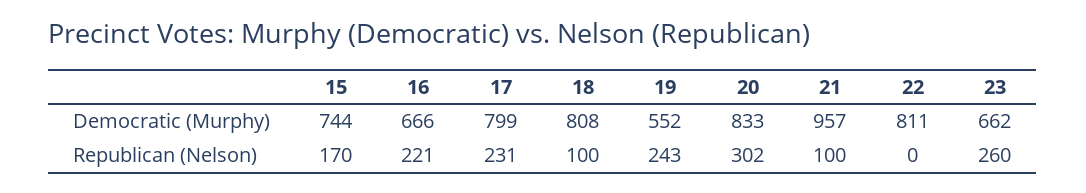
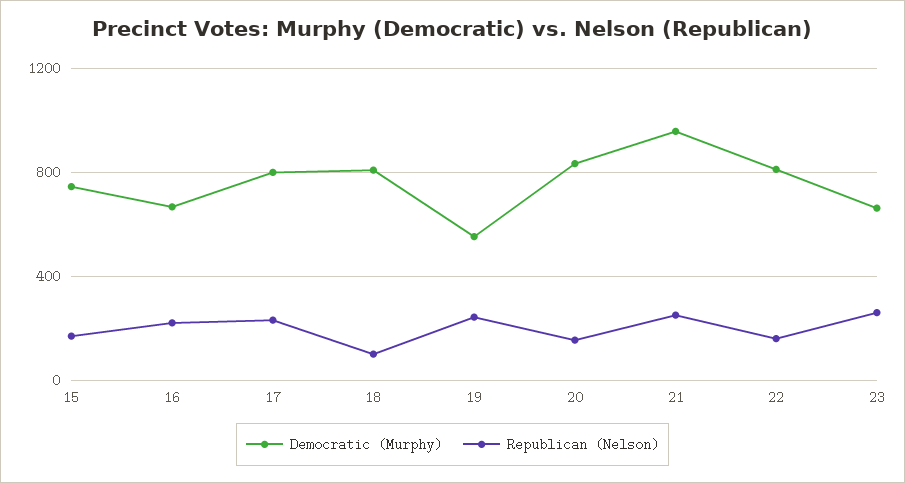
Republican (Nelson), 20: 302 -> 150
Republican (Nelson), 21: 100 -> 250
Republican (Nelson), 22: 0 -> 150

